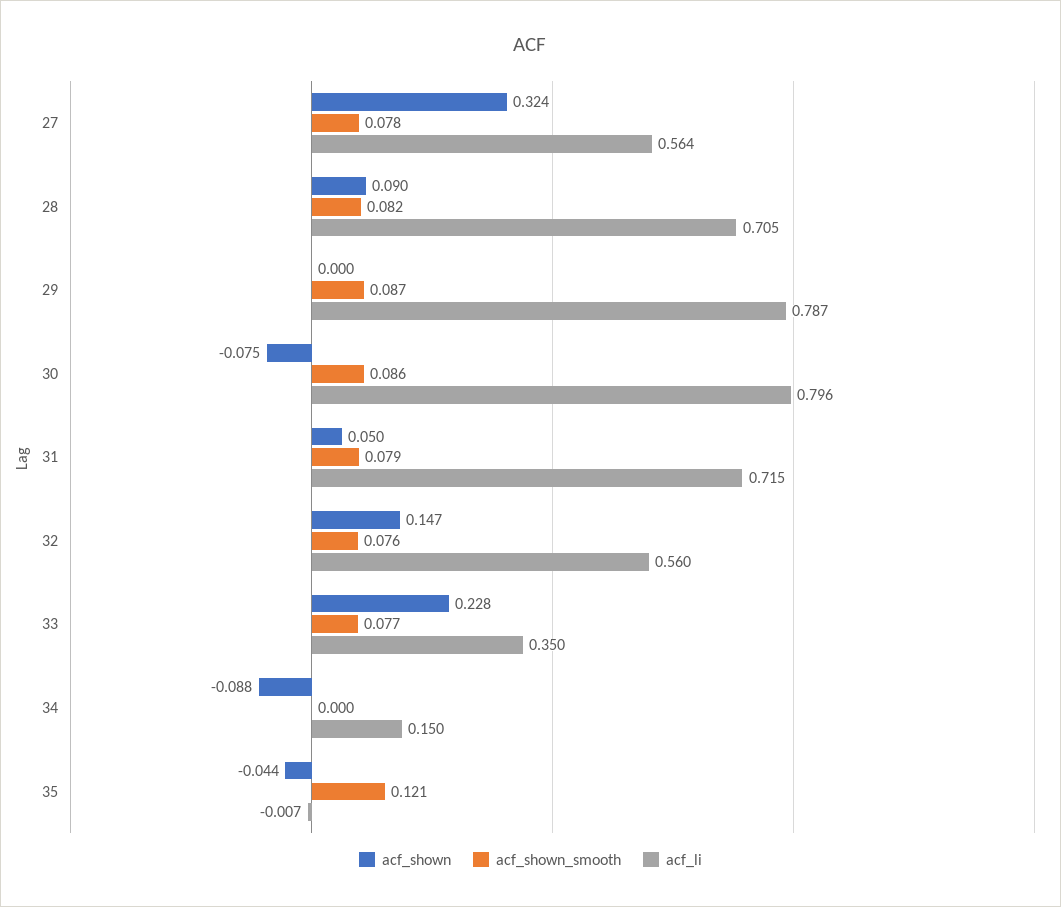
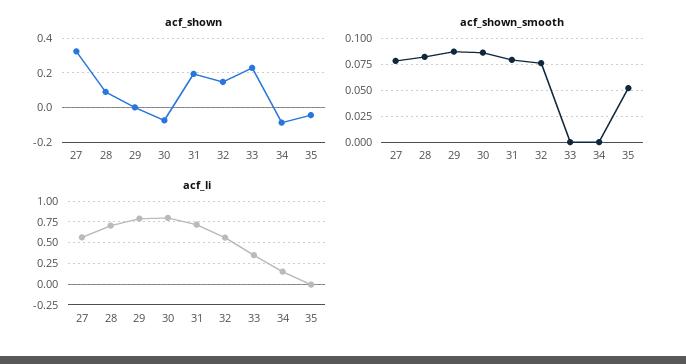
acf_shown, 31: 0.05 -> 0.2
acf_shown_smooth, 33: 0.077 -> 0
acf_shown_smooth, 35: 0.121 -> 0.05

